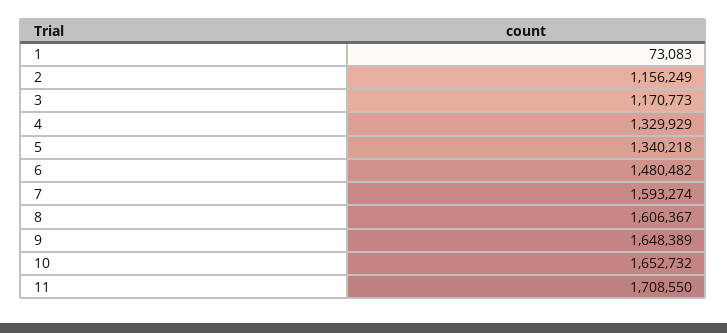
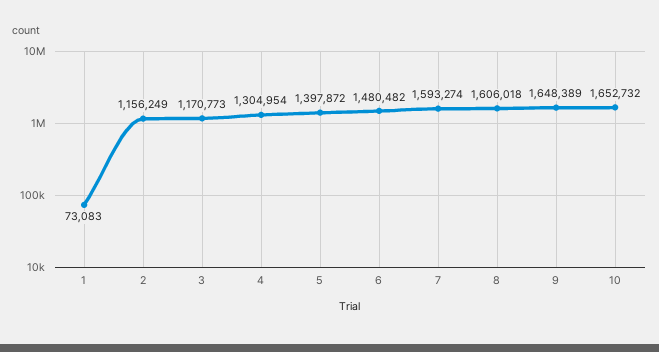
4: 1329929 -> 1304954
5: 1340218 -> 1397872
8: 1606367 -> 1606018
11: 1708550 -> none

